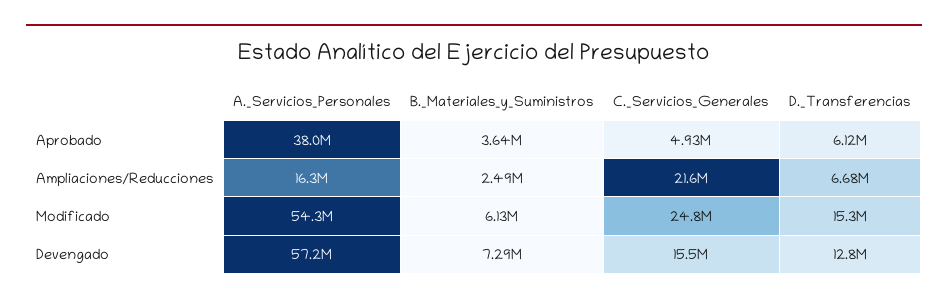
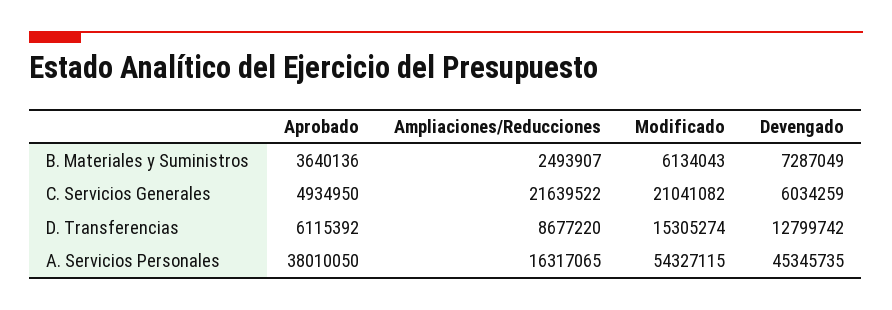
D._Transferencias, Ampliaciones/Reducciones: 6680000 -> 8677220
C._Servicios_Generales, Modificado: 24800000 -> 21041082
A._Servicios_Personales, Devengado: 57200000 -> 45345735
C._Servicios_Generales, Devengado: 15500000 -> 6034259

